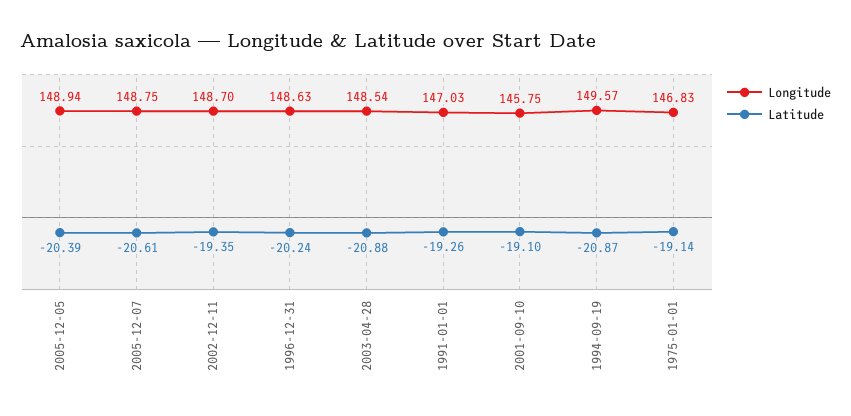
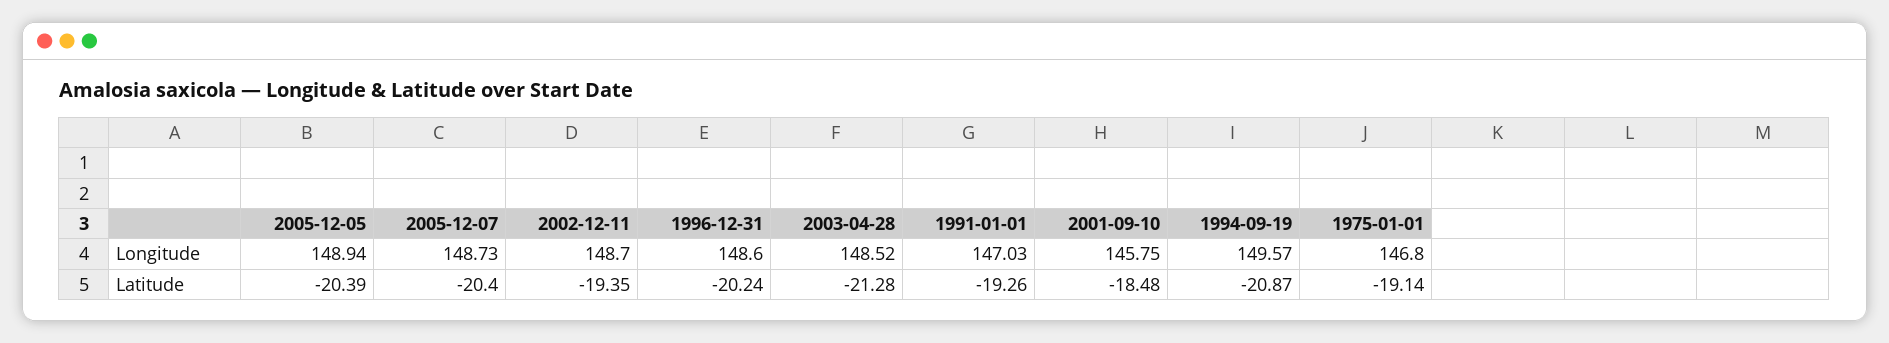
Longitude, 2005-12-07: 148.75 -> 148.73
Latitude, 2005-12-07: -20.61 -> -20.4
Longitude, 1996-12-31: 148.63 -> 148.6
Longitude, 2003-04-28: 148.54 -> 148.52
Latitude, 2003-04-28: -20.88 -> -21.28
Latitude, 2001-09-10: -19.1 -> -18.48
Longitude, 1975-01-01: 146.83 -> 146.8

